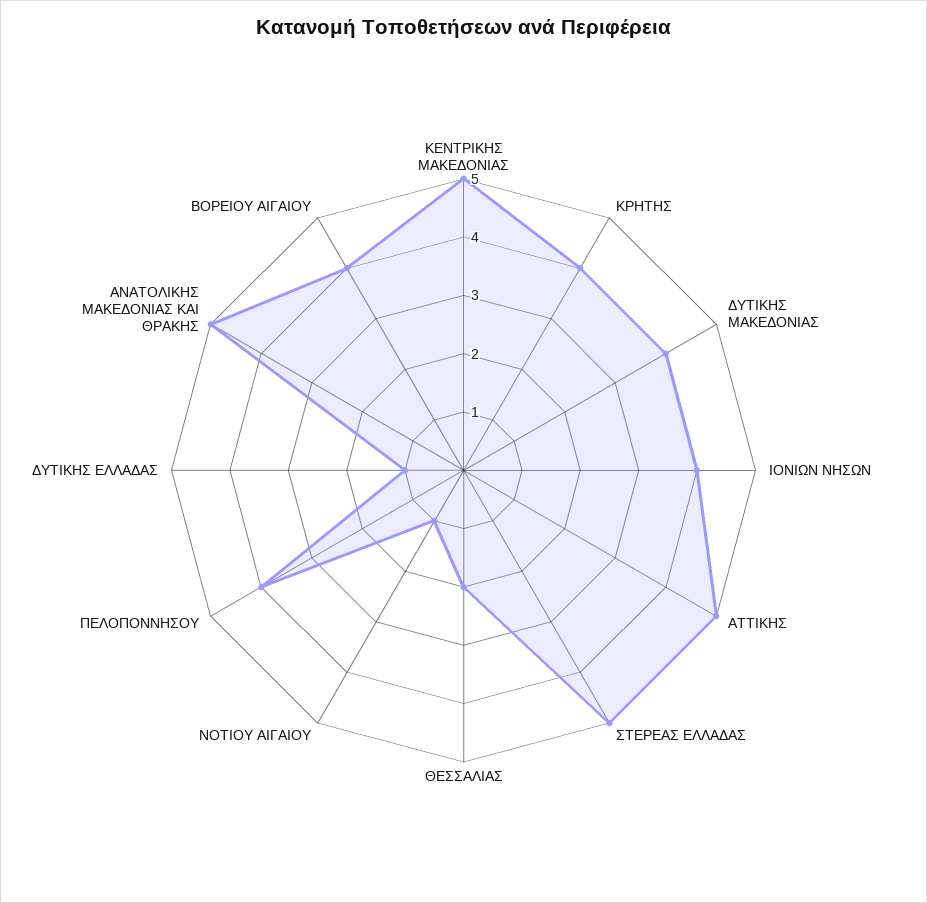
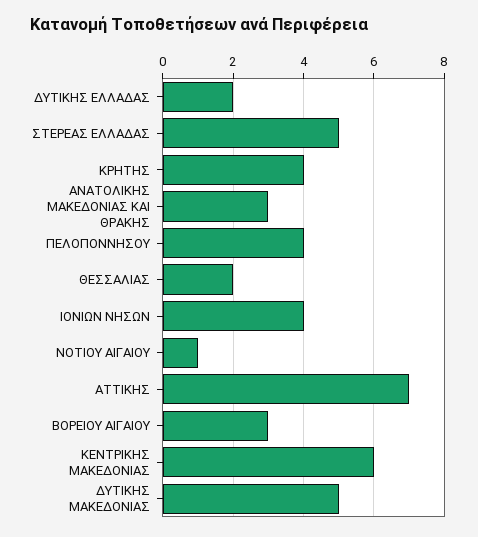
ΚΕΝΤΡΙΚΗΣ ΜΑΚΕΔΟΝΙΑΣ: 5 -> 6
ΔΥΤΙΚΗΣ ΜΑΚΕΔΟΝΙΑΣ: 4 -> 5
ΑΤΤΙΚΗΣ: 5 -> 7
ΔΥΤΙΚΗΣ ΕΛΛΑΔΑΣ: 1 -> 2
ΑΝΑΤΟΛΙΚΗΣ ΜΑΚΕΔΟΝΙΑΣ ΚΑΙ ΘΡΑΚΗΣ: 5 -> 3
ΒΟΡΕΙΟΥ ΑΙΓΑΙΟΥ: 4 -> 3

